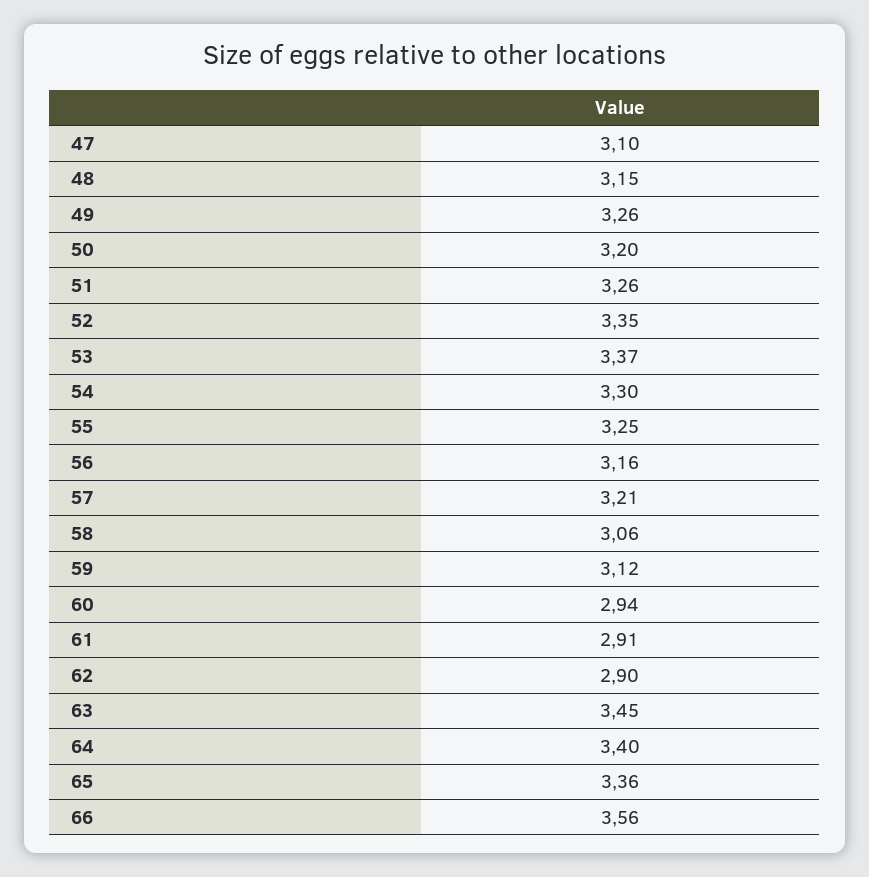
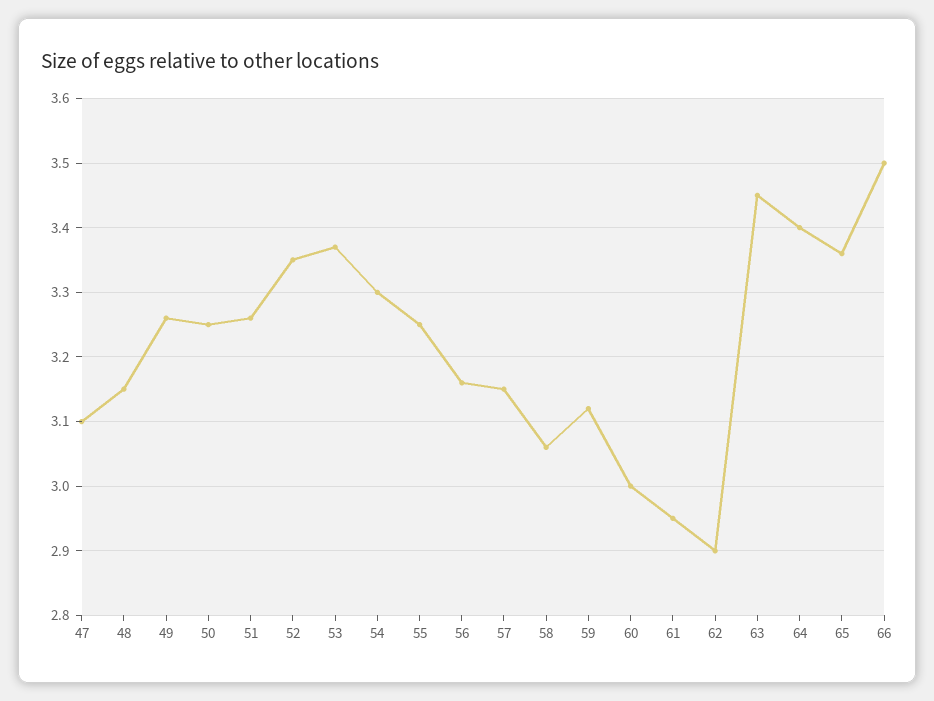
50: 3.2 -> 3.25
57: 3.21 -> 3.15
60: 2.94 -> 3
61: 2.91 -> 2.95
66: 3.56 -> 3.5

